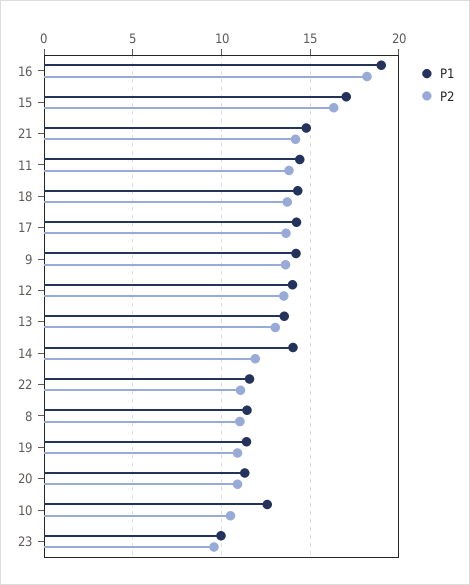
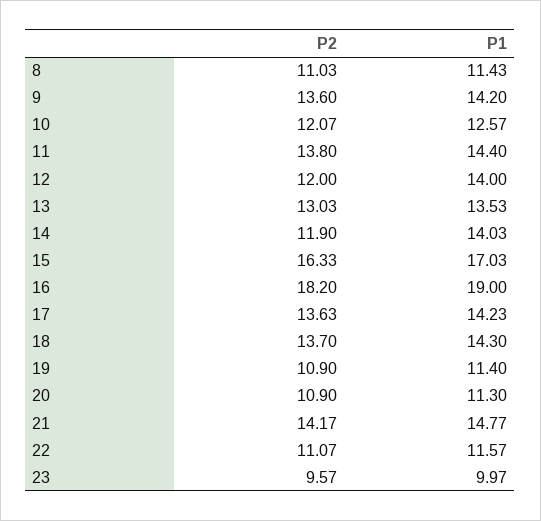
P2, 12: 13.5 -> 12
P2, 10: 10.5 -> 12.07

